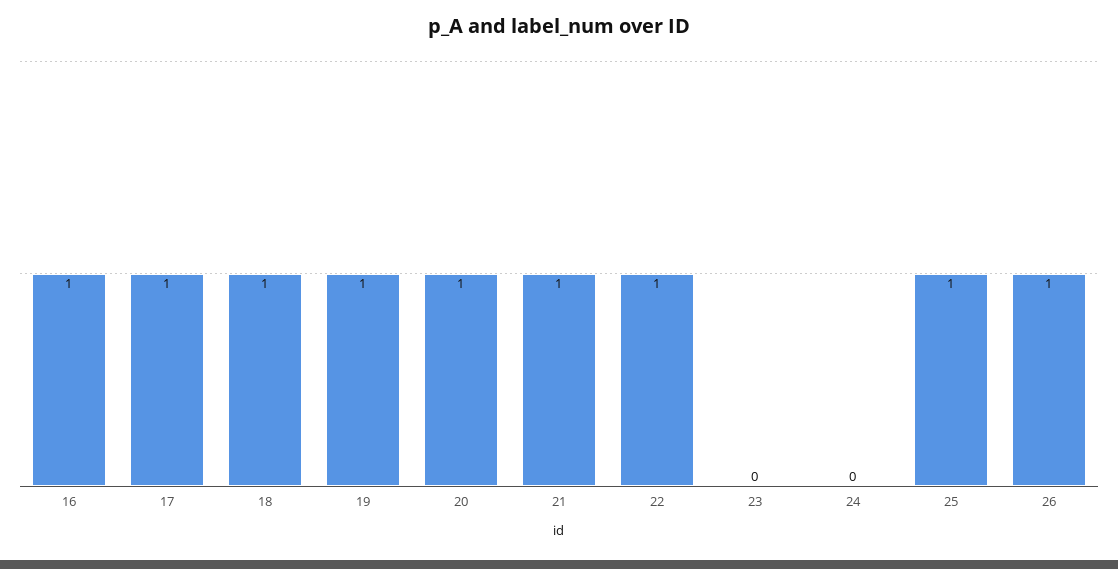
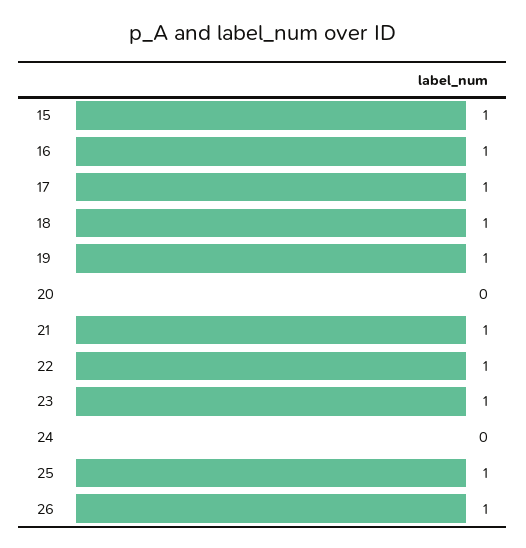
20: 1 -> 0
23: 0 -> 1
15: none -> 1

